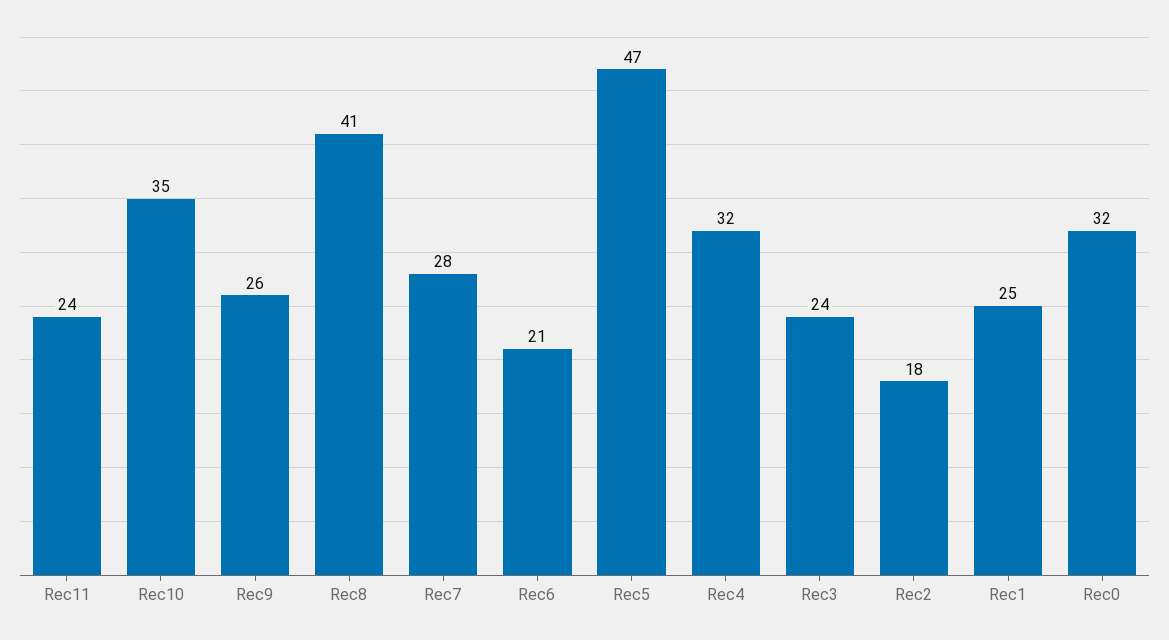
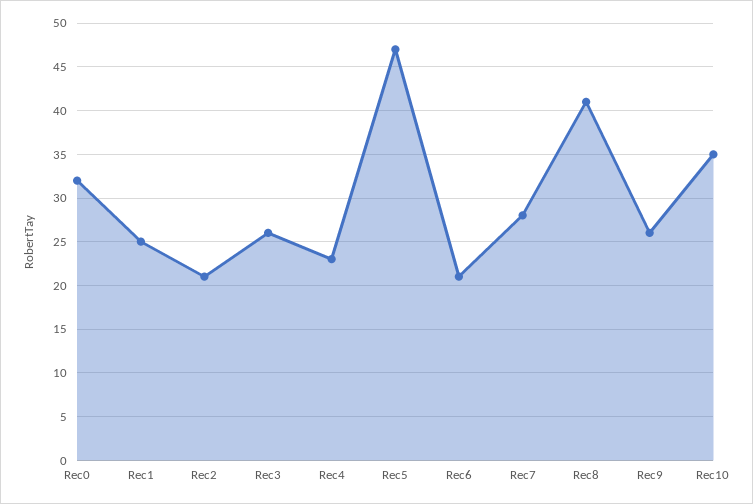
Rec11: 24 -> none
Rec4: 32 -> 23
Rec3: 24 -> 26
Rec2: 18 -> 21

